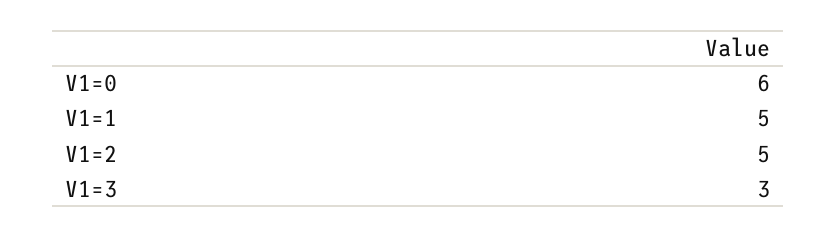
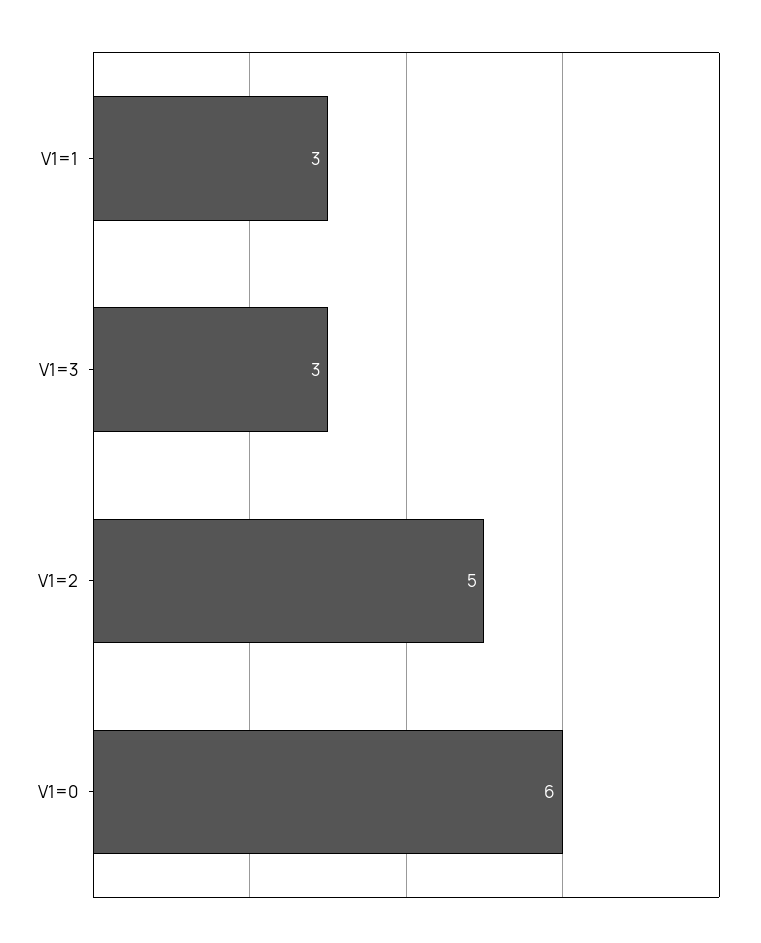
V1=1: 5 -> 3

